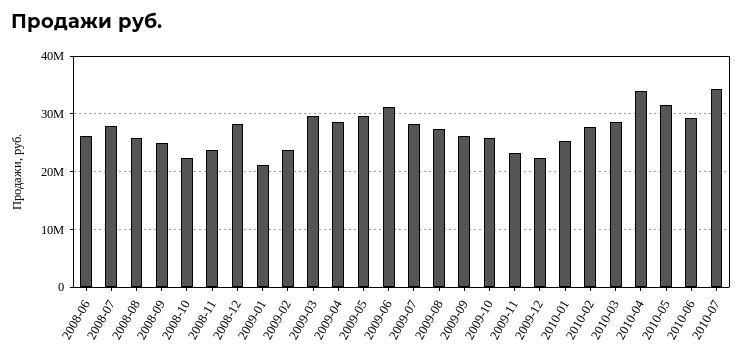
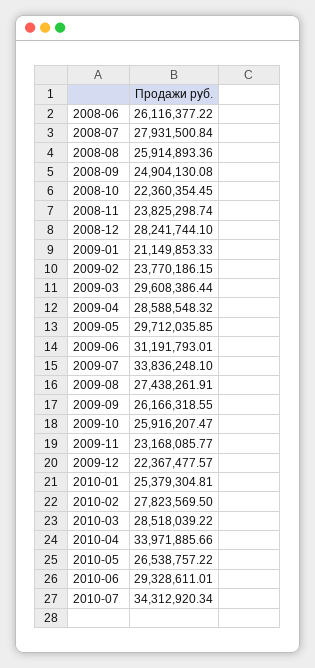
2009-07: 28000000 -> 33836248.1
2010-05: 32000000 -> 26538757.22

